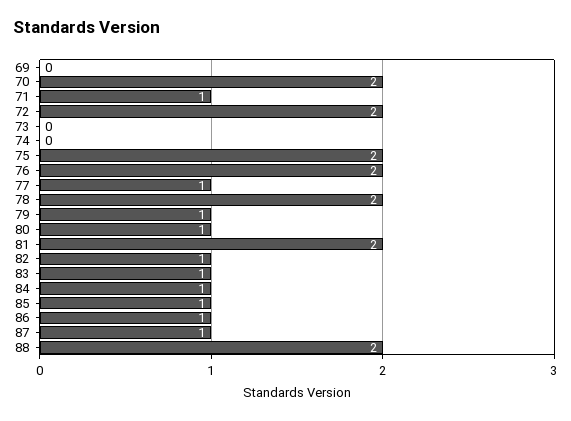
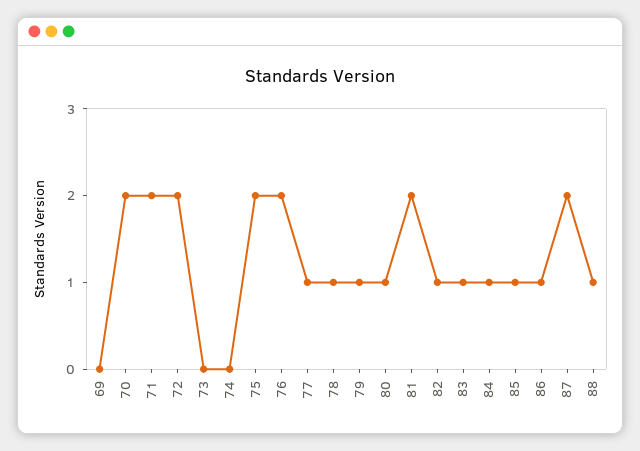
71: 1 -> 2
78: 2 -> 1
87: 1 -> 2
88: 2 -> 1

